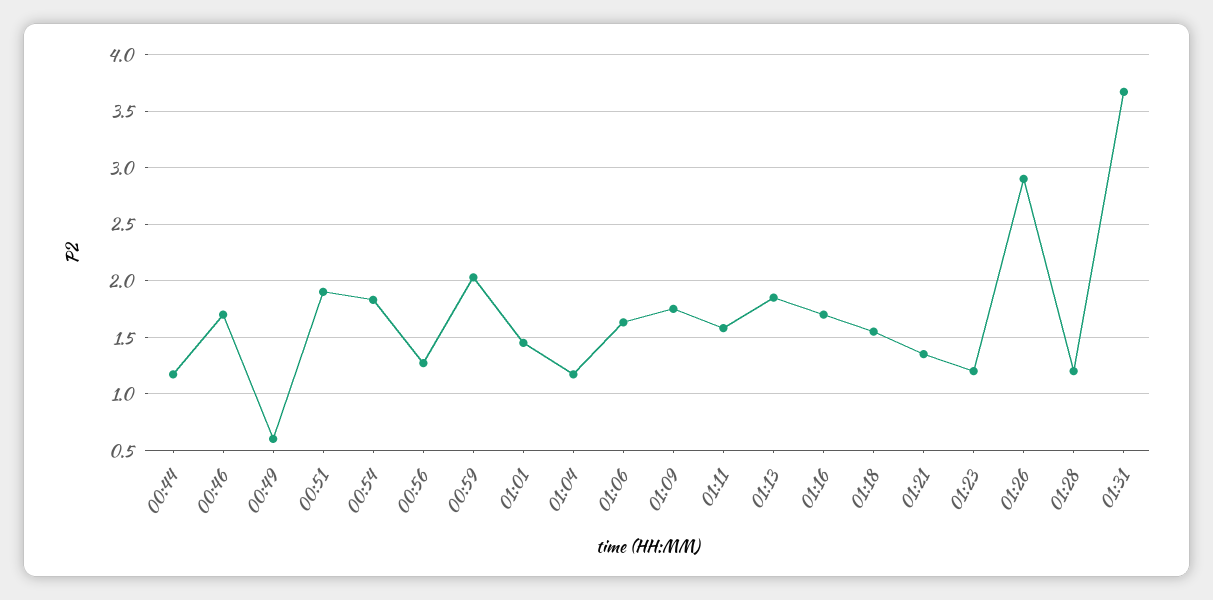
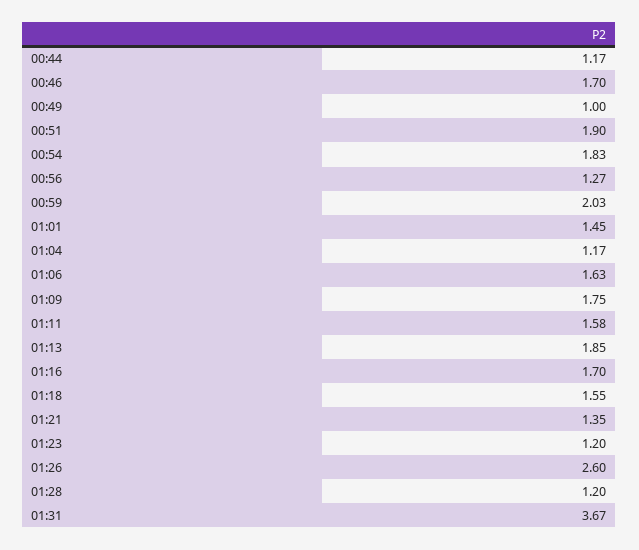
00:49: 0.6 -> 1
01:26: 2.9 -> 2.6

